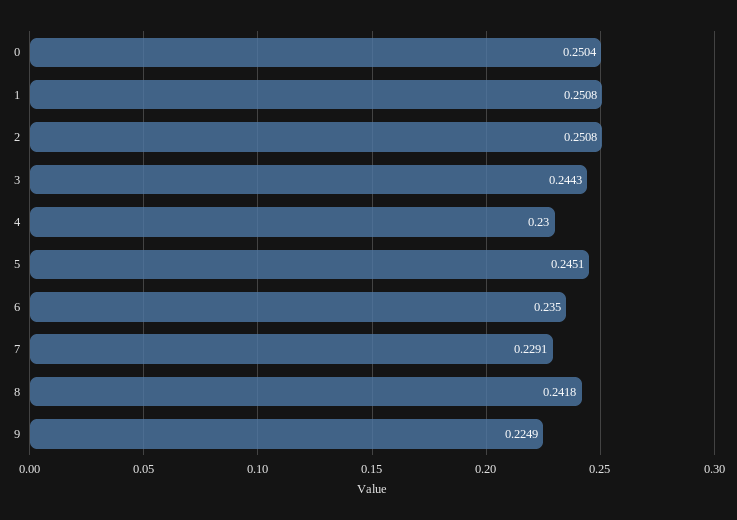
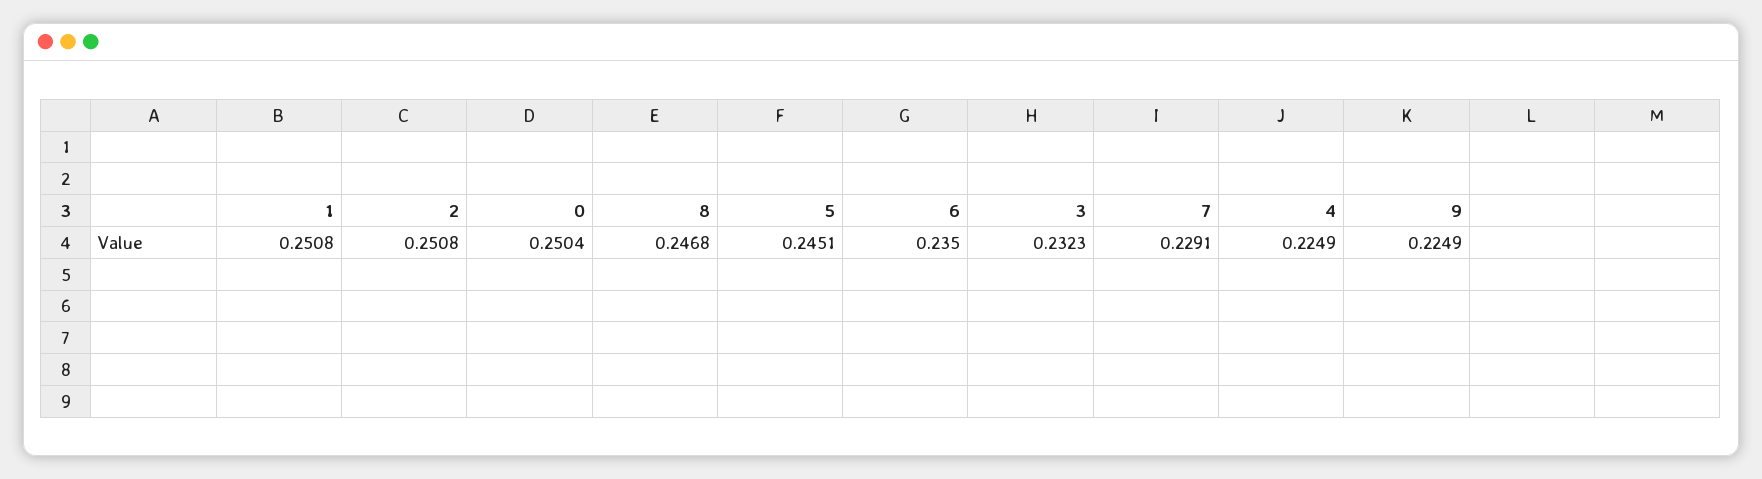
3: 0.2443 -> 0.2323
4: 0.23 -> 0.2249
8: 0.2418 -> 0.2468

